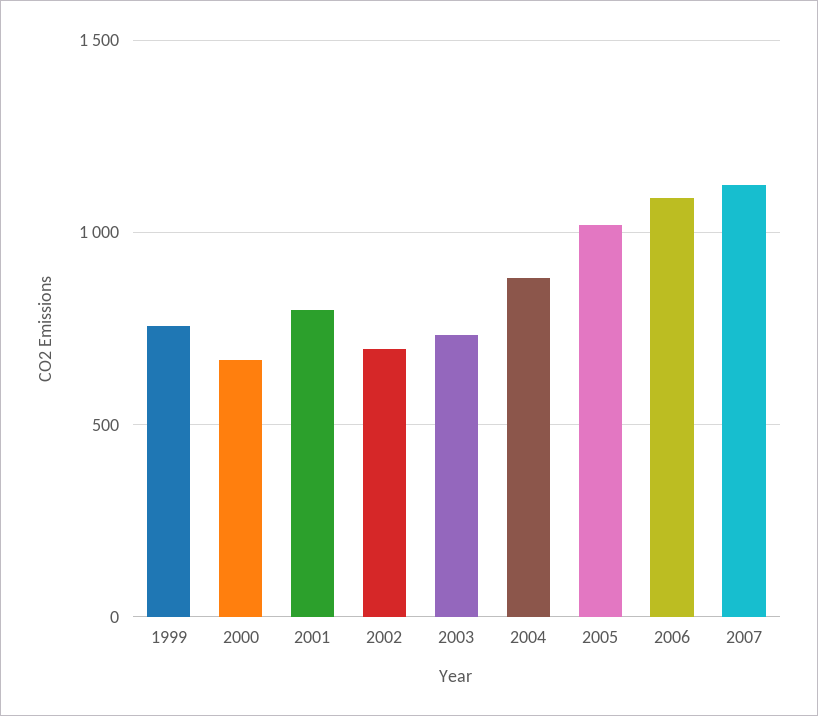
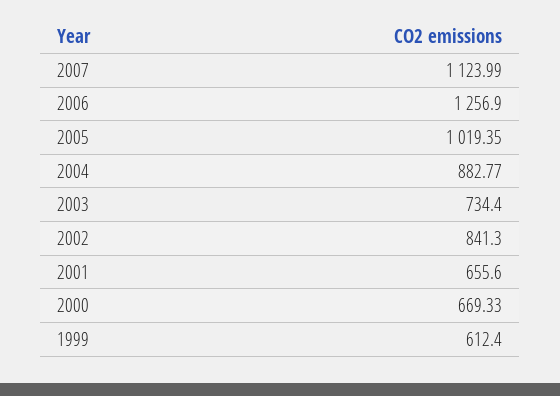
1999: 750 -> 612.4
2001: 800 -> 655.6
2002: 700 -> 841.3
2006: 1100 -> 1256.9

